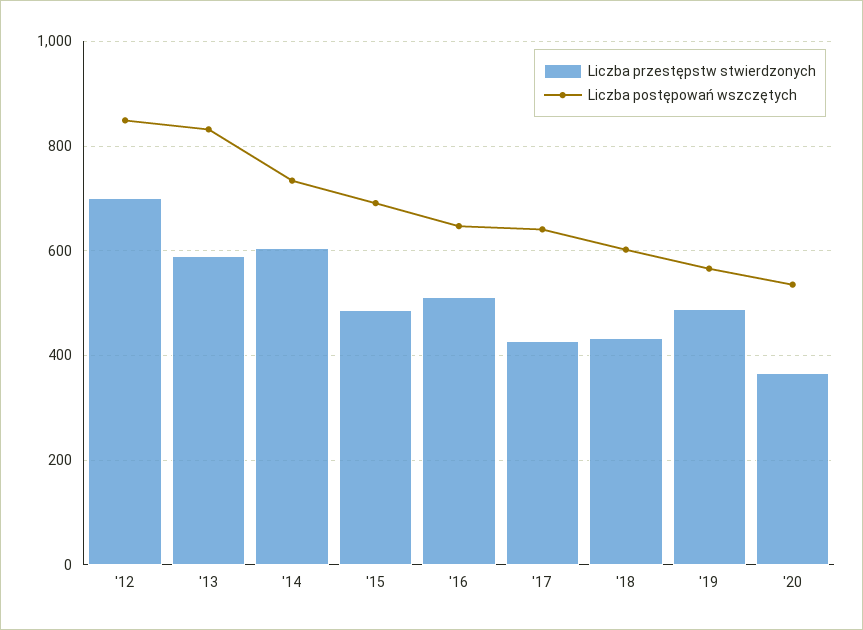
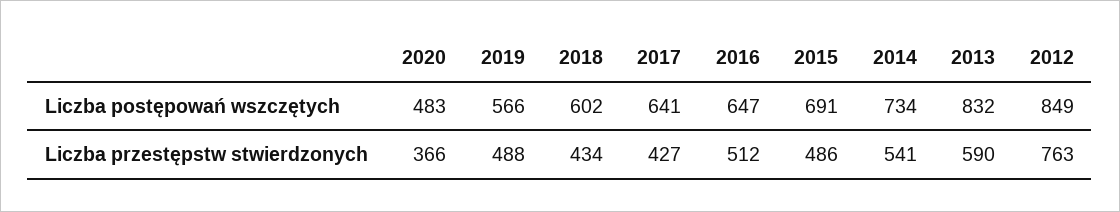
Liczba przestępstw stwierdzonych, '12: 700 -> 763
Liczba przestępstw stwierdzonych, '14: 600 -> 541
Liczba postępowań wszczętych, '20: 540 -> 483

